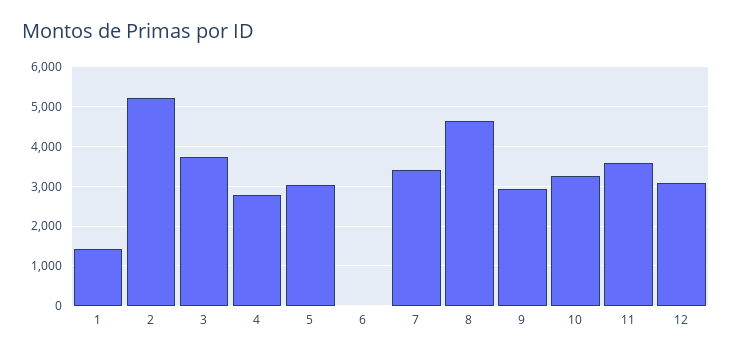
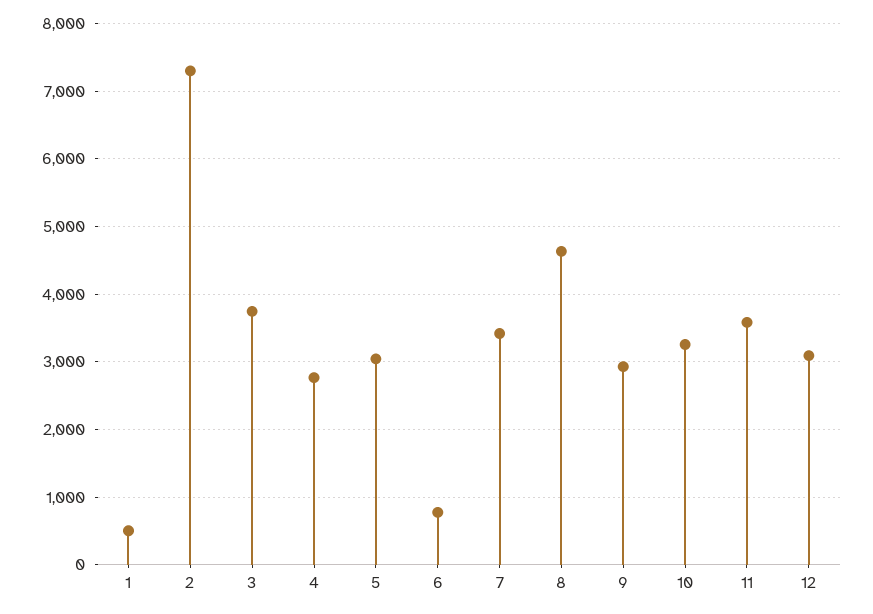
1: 1400 -> 500
2: 5200 -> 7300
6: 0 -> 800

